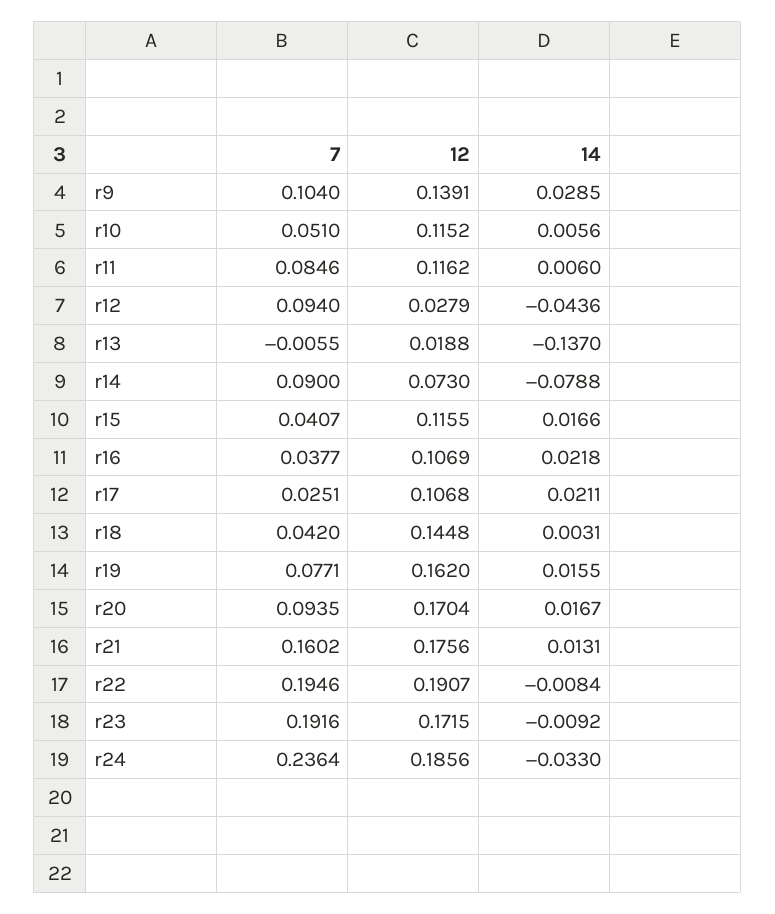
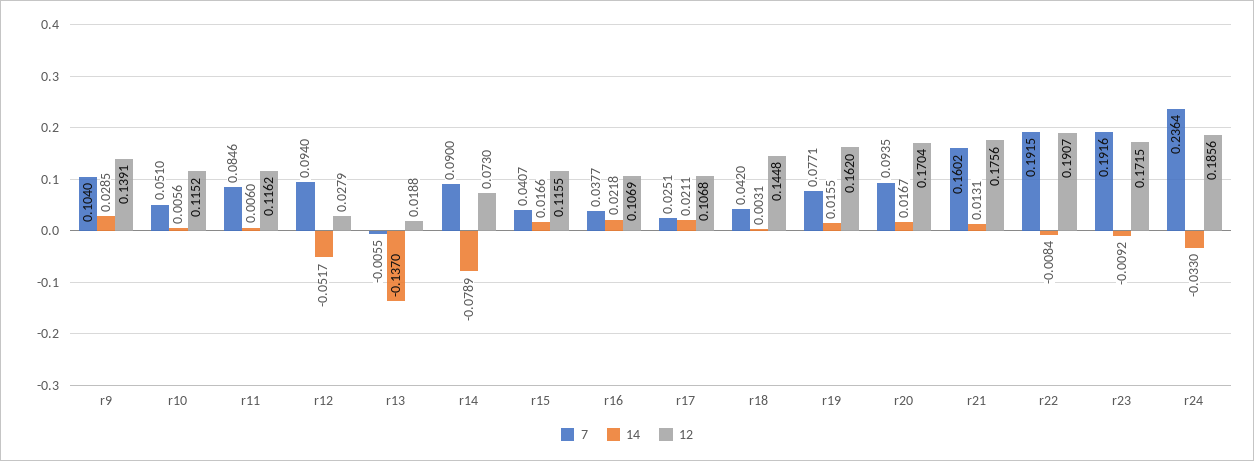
14, r12: -0.0436 -> -0.0517
14, r14: -0.0788 -> -0.0789
7, r22: 0.1946 -> 0.1915

